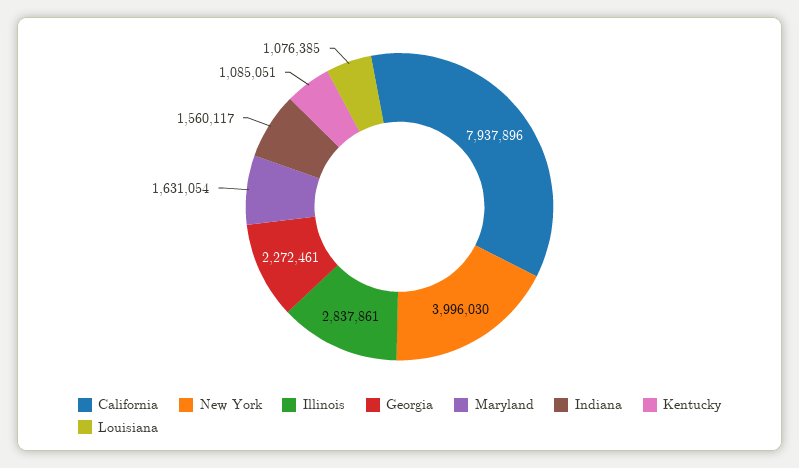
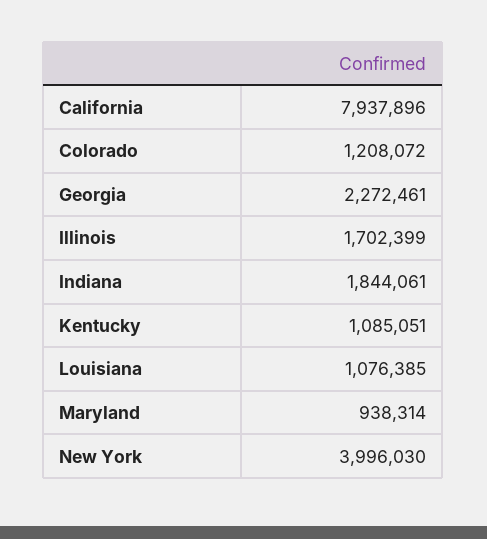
Illinois: 2837861 -> 1702399
Maryland: 1631054 -> 938314
Indiana: 1560117 -> 1844061
Colorado: none -> 1208072

